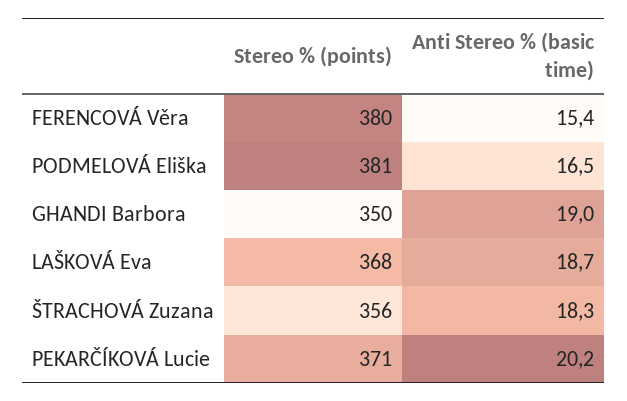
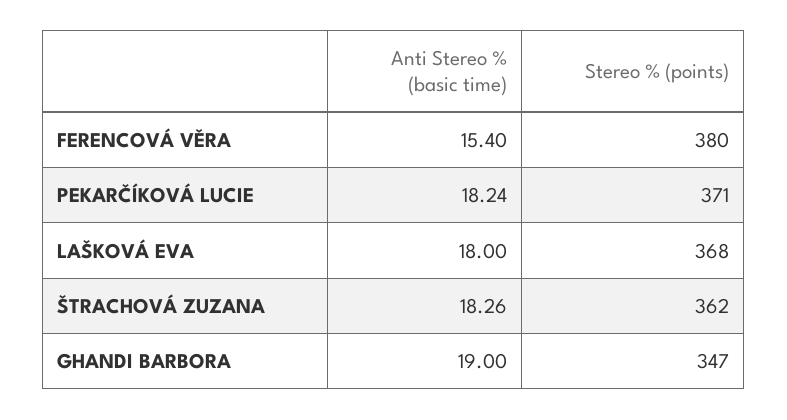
Stereo % (points), PODMELOVÁ Eliška: 381 -> none
Anti Stereo % (basic time), PODMELOVÁ Eliška: 16.5 -> none
Stereo % (points), GHANDI Barbora: 350 -> 347
Anti Stereo % (basic time), LAŠKOVÁ Eva: 18.7 -> 18
Stereo % (points), ŠTRACHOVÁ Zuzana: 356 -> 362
Anti Stereo % (basic time), PEKARČÍKOVÁ Lucie: 20.2 -> 18.24

